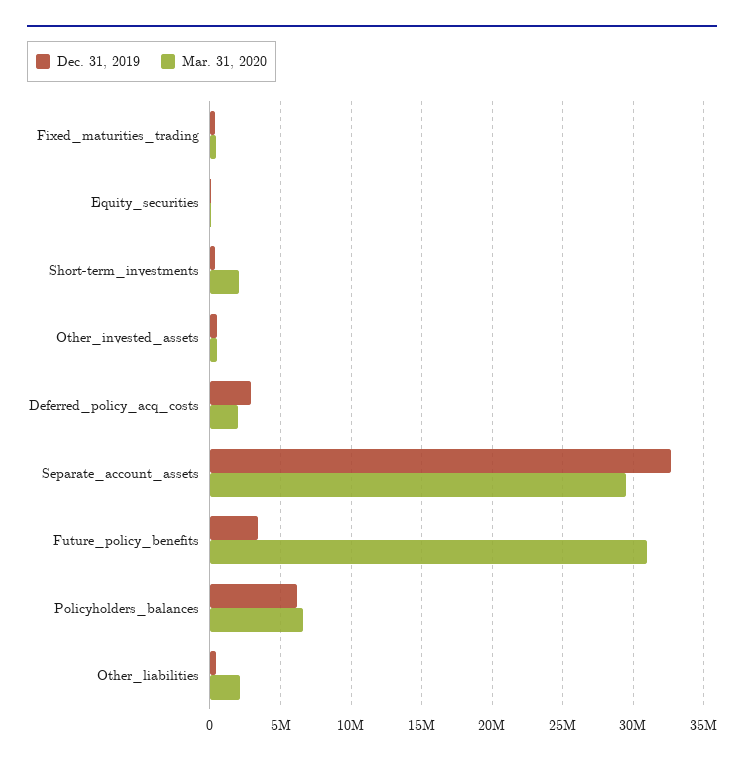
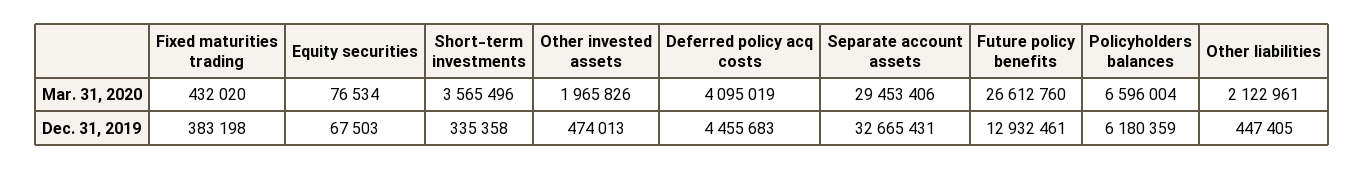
Mar. 31, 2020, Short-term_investments: 2000000 -> 3565496
Mar. 31, 2020, Other_invested_assets: 500000 -> 1965826
Dec. 31, 2019, Deferred_policy_acq_costs: 3000000 -> 4455683
Mar. 31, 2020, Deferred_policy_acq_costs: 2000000 -> 4095019
Dec. 31, 2019, Future_policy_benefits: 3500000 -> 12932461
Mar. 31, 2020, Future_policy_benefits: 31000000 -> 26612760

